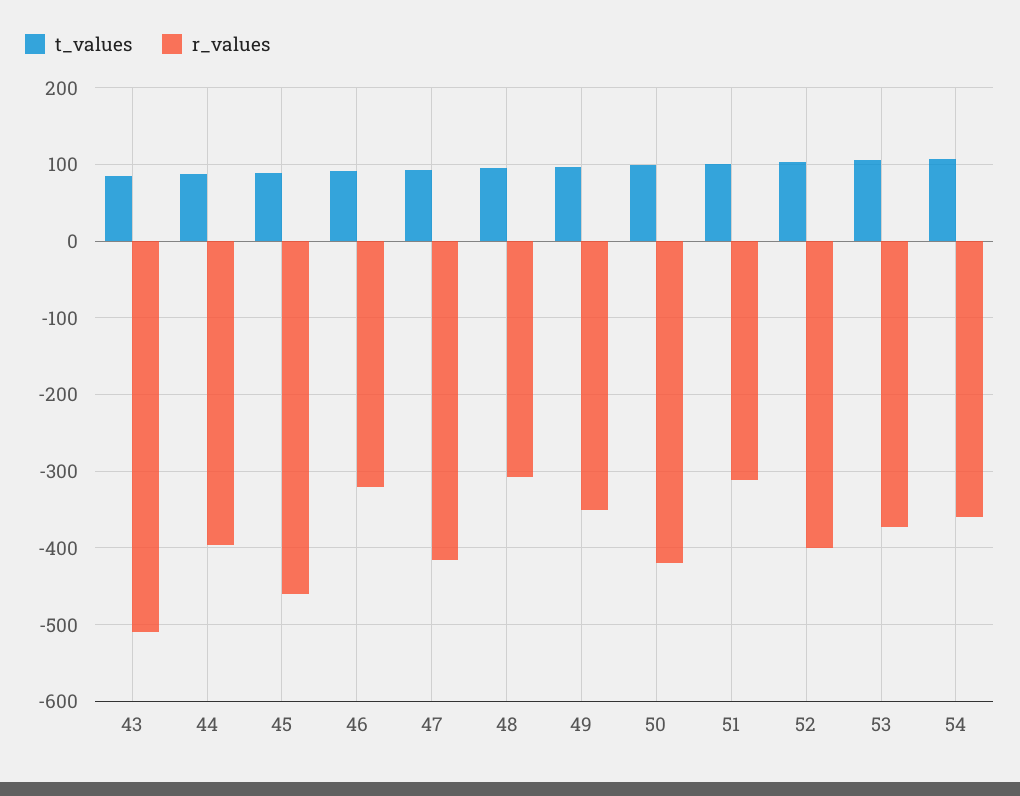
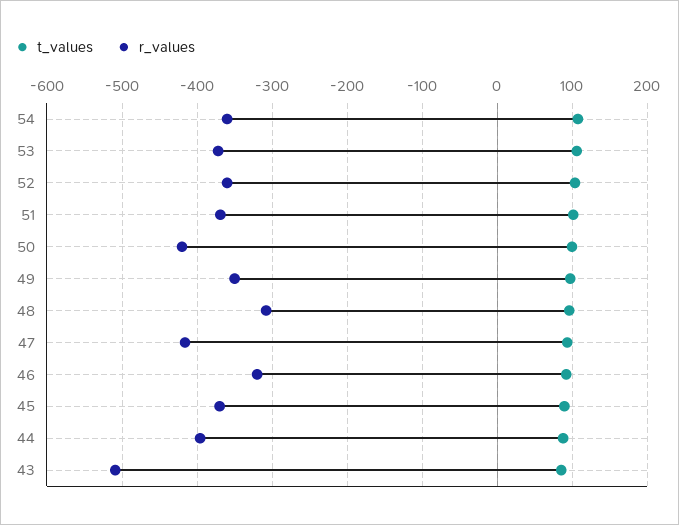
r_values, 45: -460 -> -370
r_values, 51: -310 -> -370
r_values, 52: -400 -> -360

